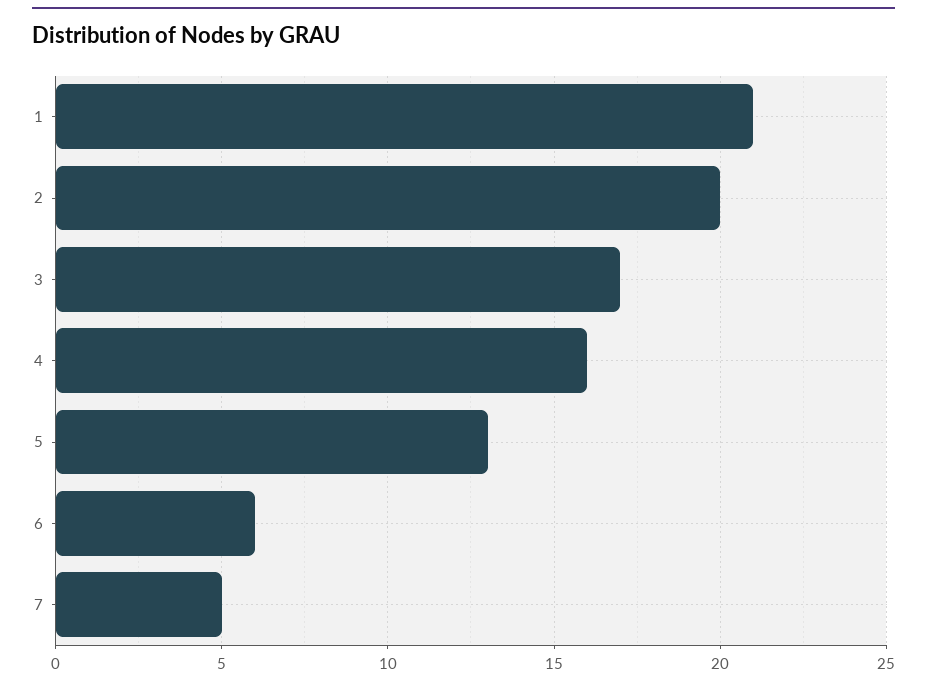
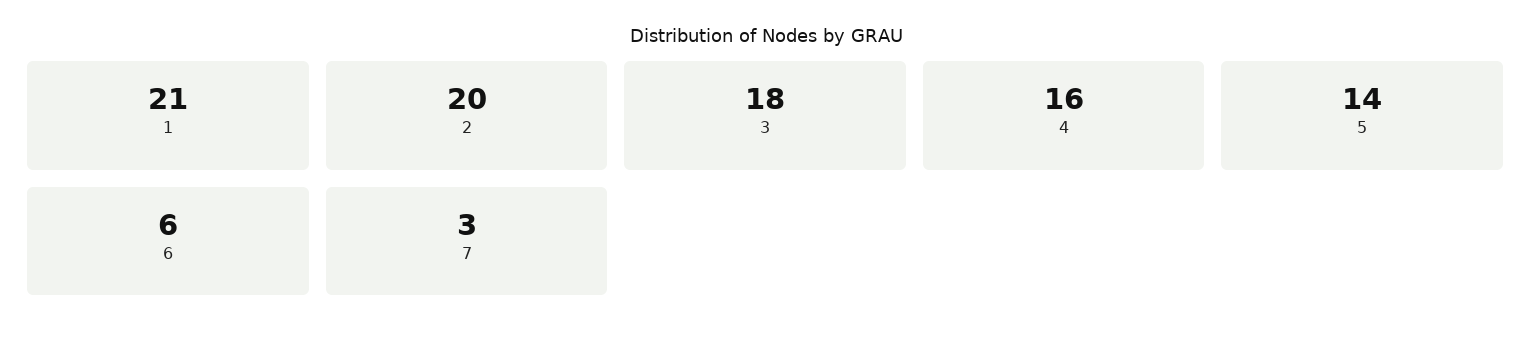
3: 17 -> 18
5: 13 -> 14
7: 5 -> 3

